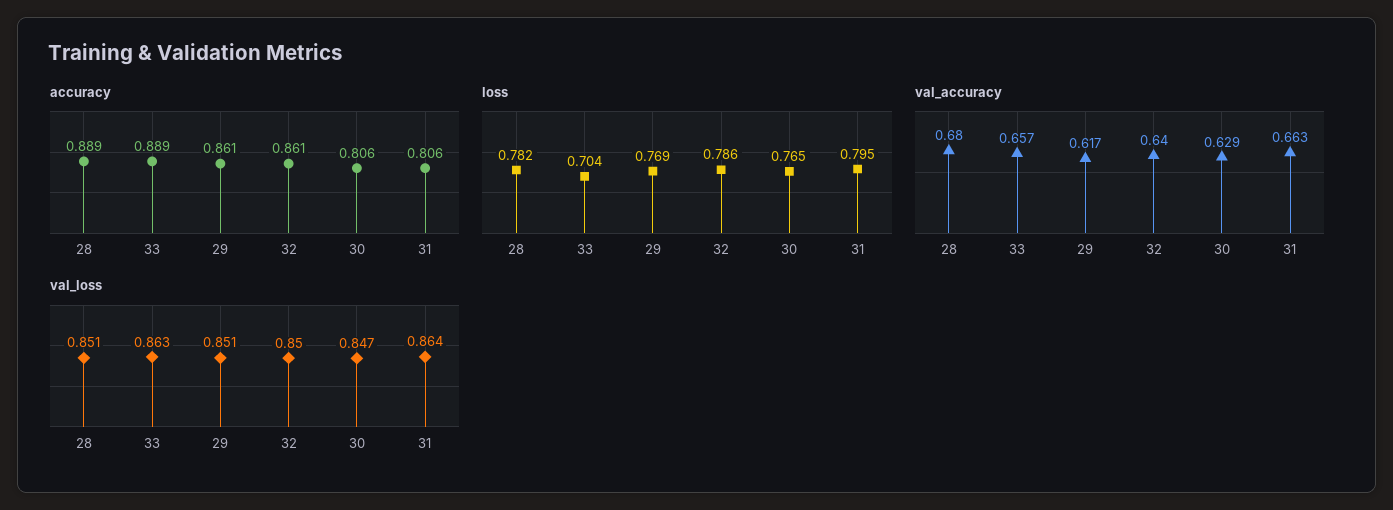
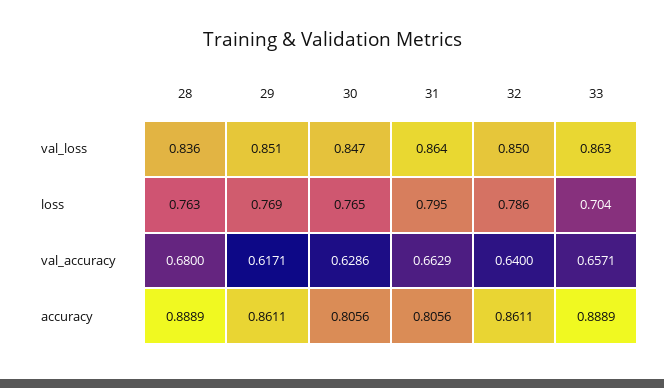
loss, 28: 0.782 -> 0.763
val_loss, 28: 0.851 -> 0.836

